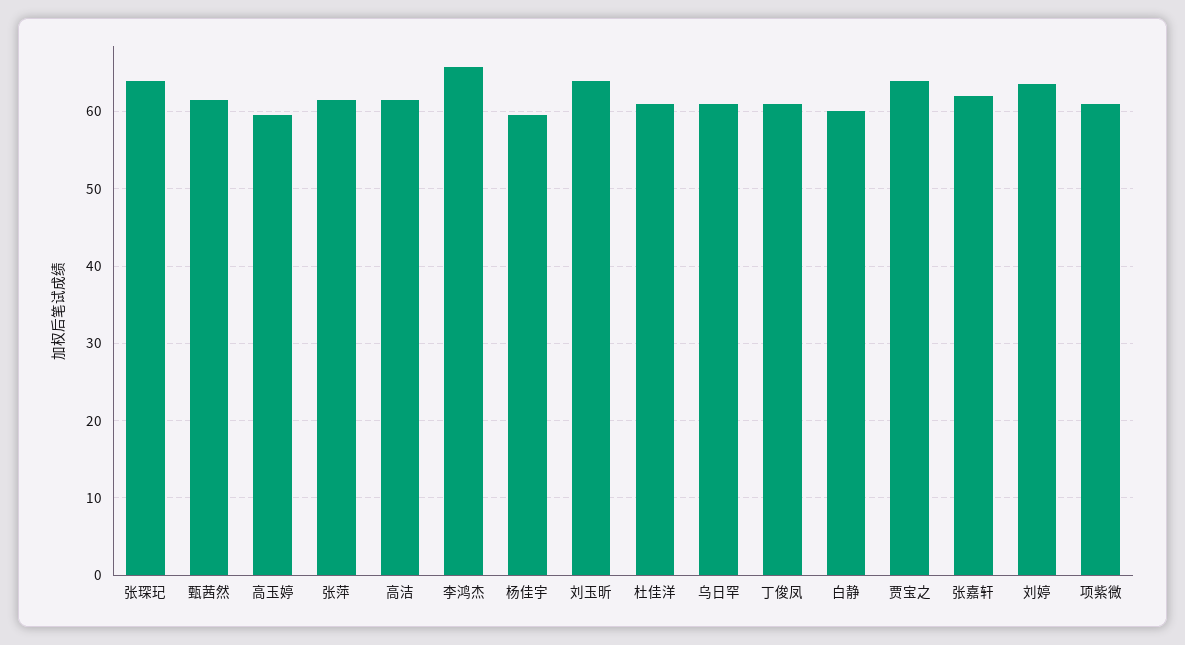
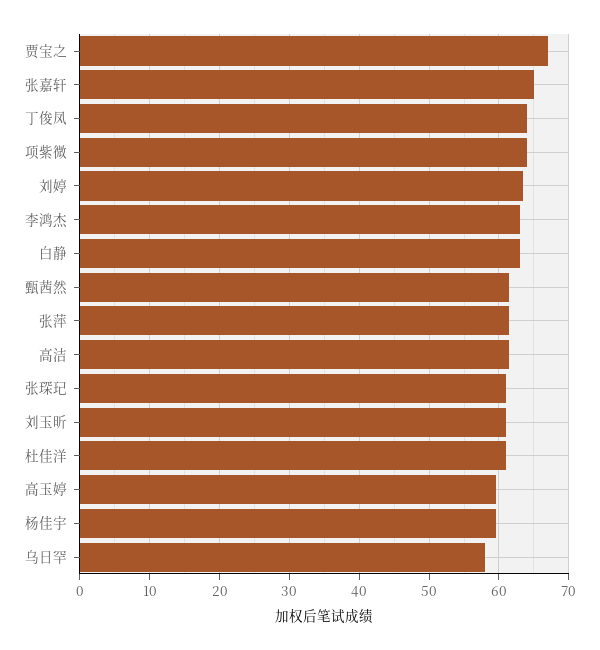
张琛玘: 64 -> 61
李鸿杰: 66 -> 63
刘玉昕: 64 -> 61
乌日罕: 61 -> 58
丁俊凤: 61 -> 64
白静: 60 -> 63
贾宝之: 64 -> 67
张嘉轩: 62 -> 65
项紫微: 61 -> 64

